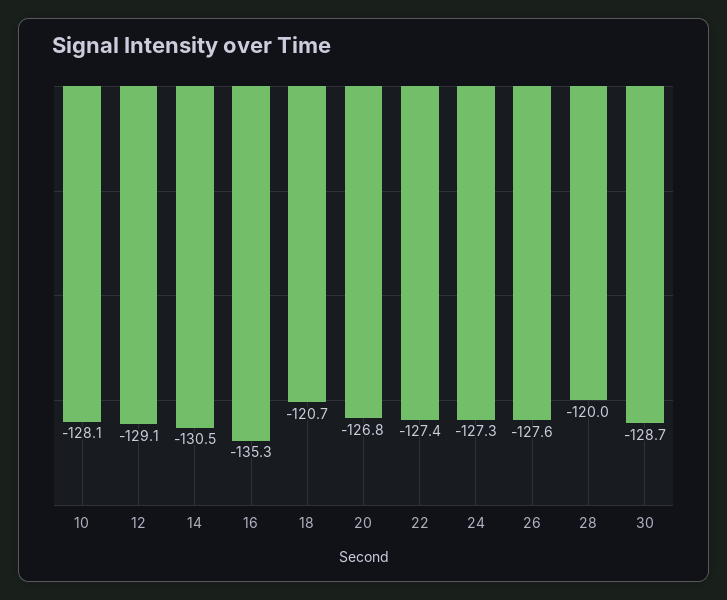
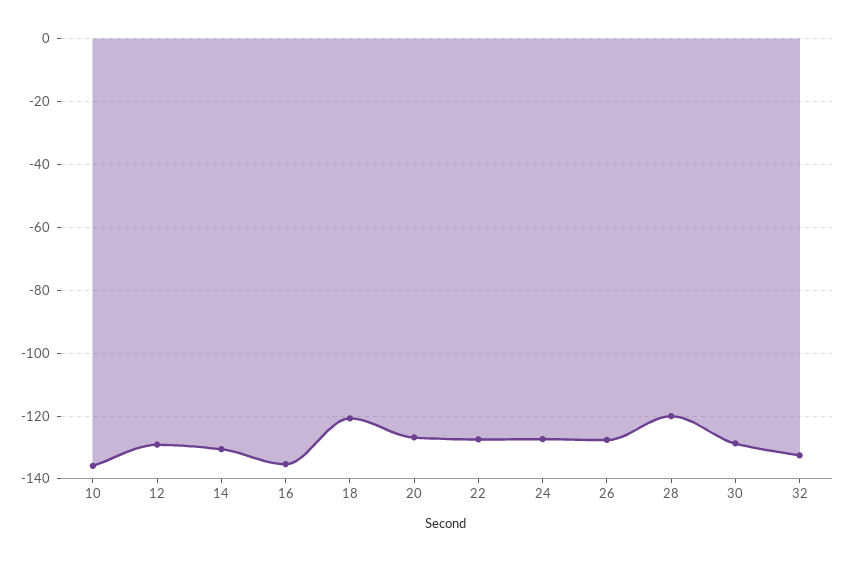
10: -128.1 -> -136
32: none -> -132

